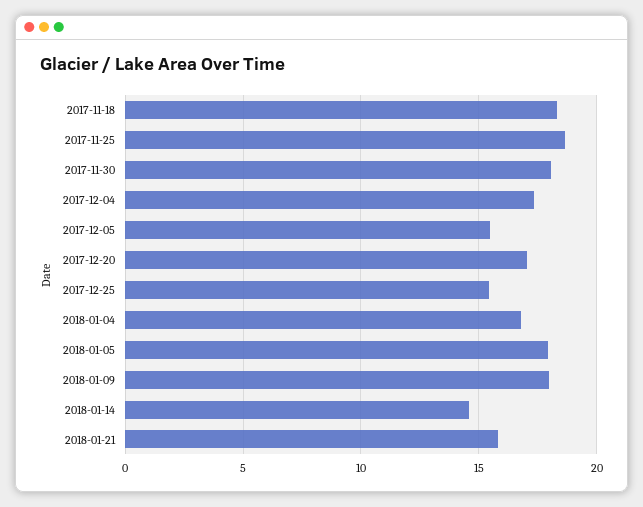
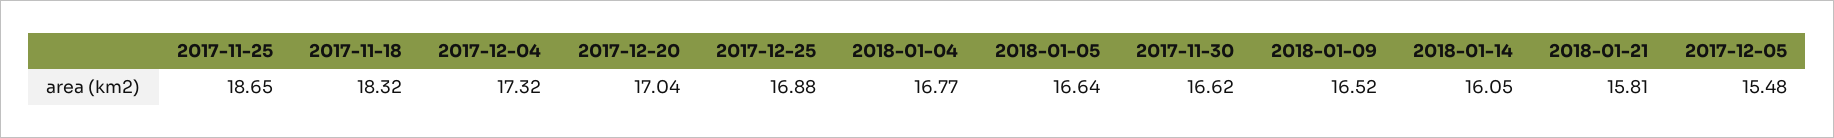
2017-11-30: 18 -> 16.62
2017-12-25: 15.5 -> 16.88
2018-01-05: 18 -> 16.64
2018-01-09: 18 -> 16.52
2018-01-14: 14.5 -> 16.05

